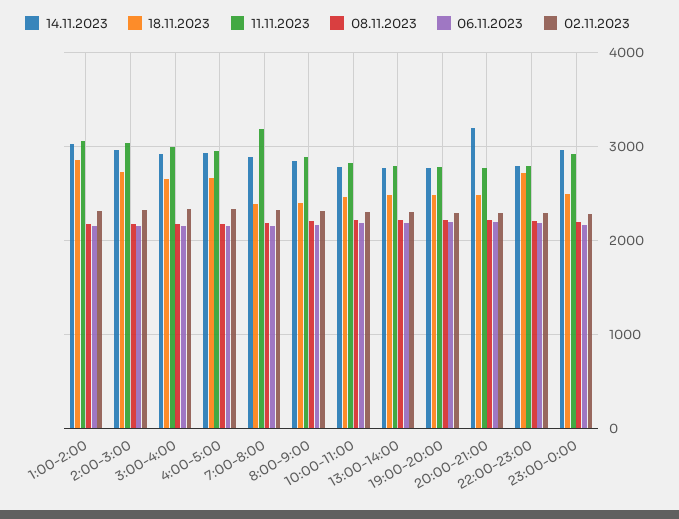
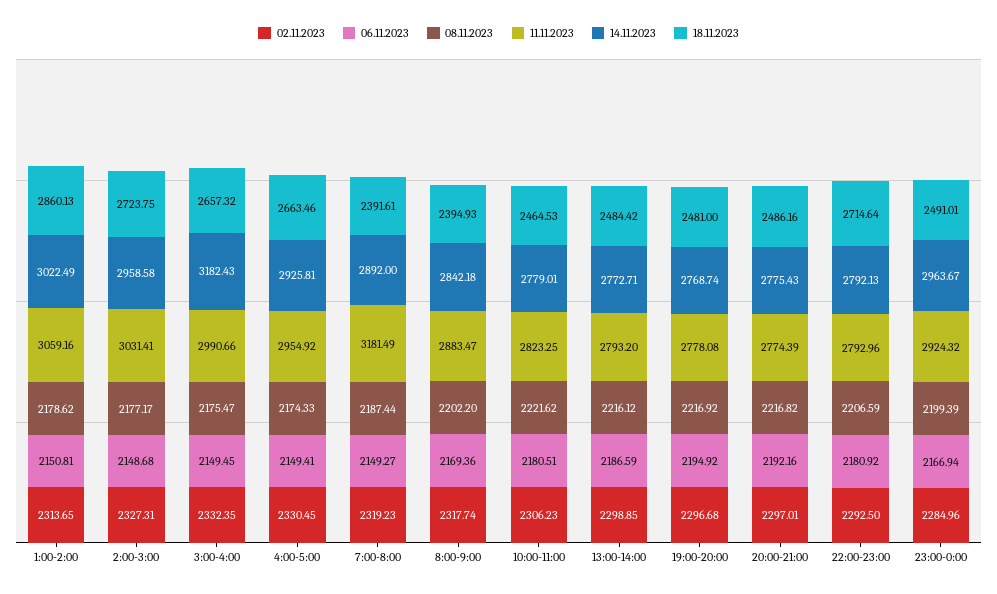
14.11.2023, 3:00-4:00: 2900 -> 3182.43
14.11.2023, 20:00-21:00: 3200 -> 2775.43

